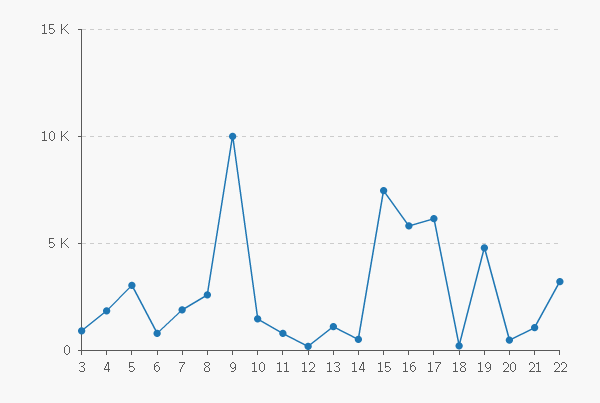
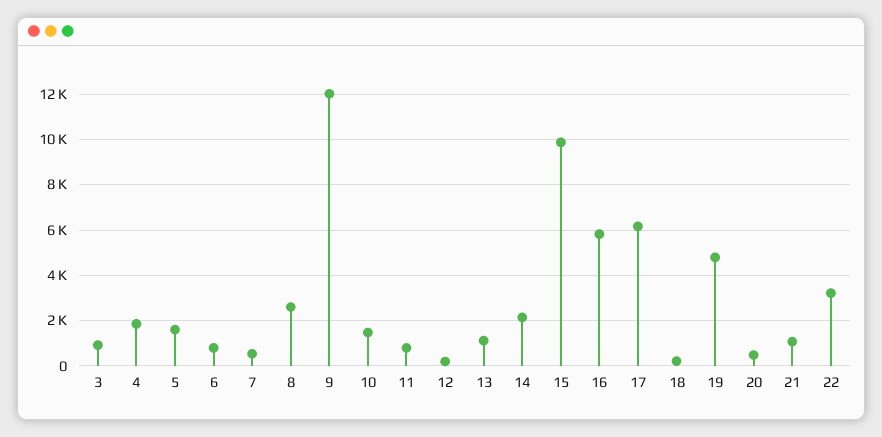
5: 3000 -> 1500
7: 2000 -> 500
9: 10000 -> 12000
14: 500 -> 2000
15: 7500 -> 10000

